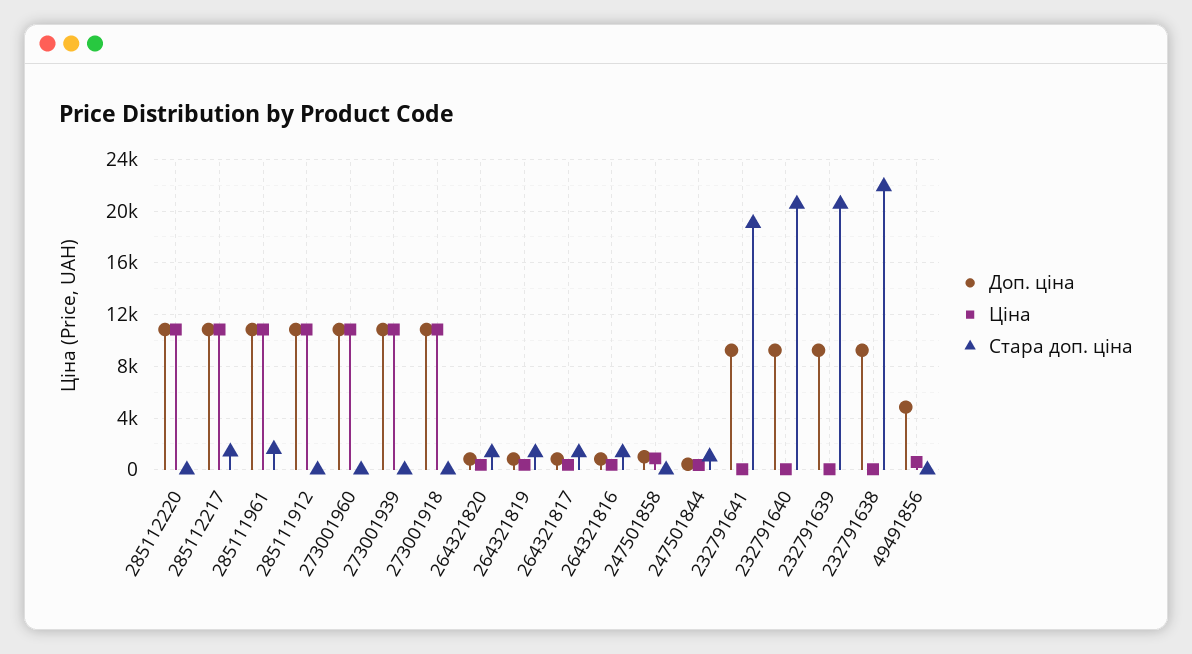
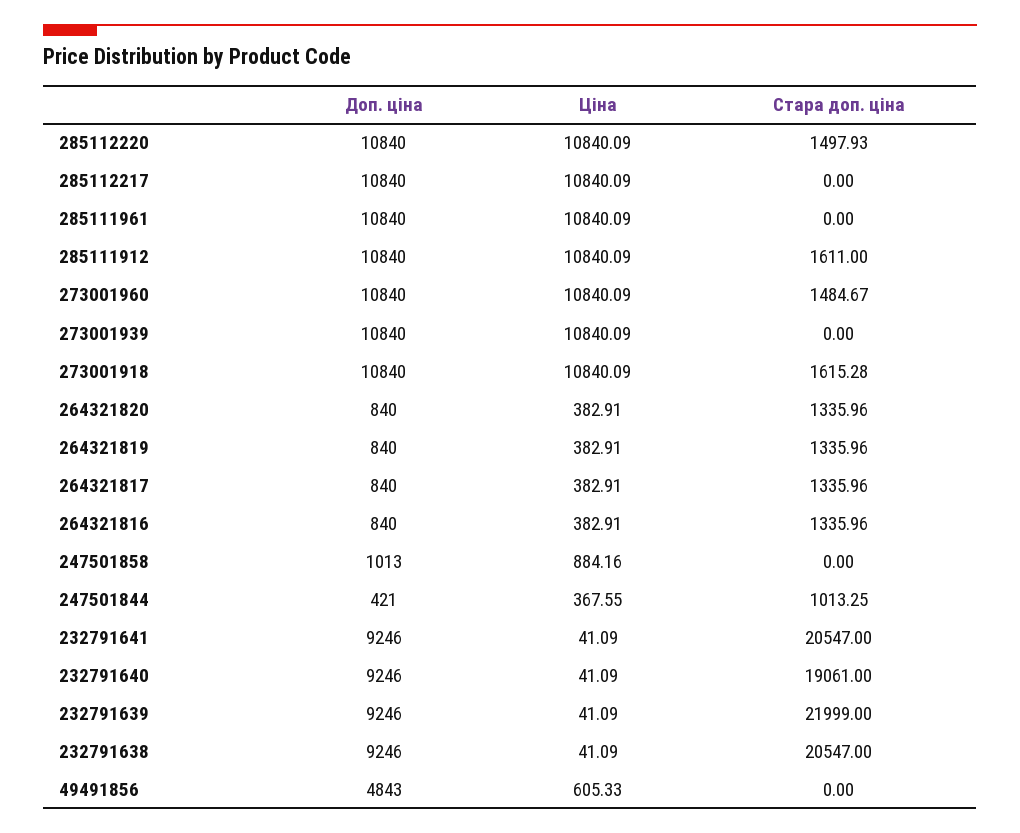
Стара доп. ціна, 285112220: 0 -> 1497.93
Стара доп. ціна, 285112217: 1500 -> 0
Стара доп. ціна, 285111961: 1500 -> 0
Стара доп. ціна, 285111912: 0 -> 1611
Стара доп. ціна, 273001960: 0 -> 1484.67
Стара доп. ціна, 273001918: 0 -> 1615.28
Стара доп. ціна, 232791641: 19000 -> 20547
Стара доп. ціна, 232791640: 20500 -> 19061
Стара доп. ціна, 232791639: 20500 -> 21999
Стара доп. ціна, 232791638: 22000 -> 20547

